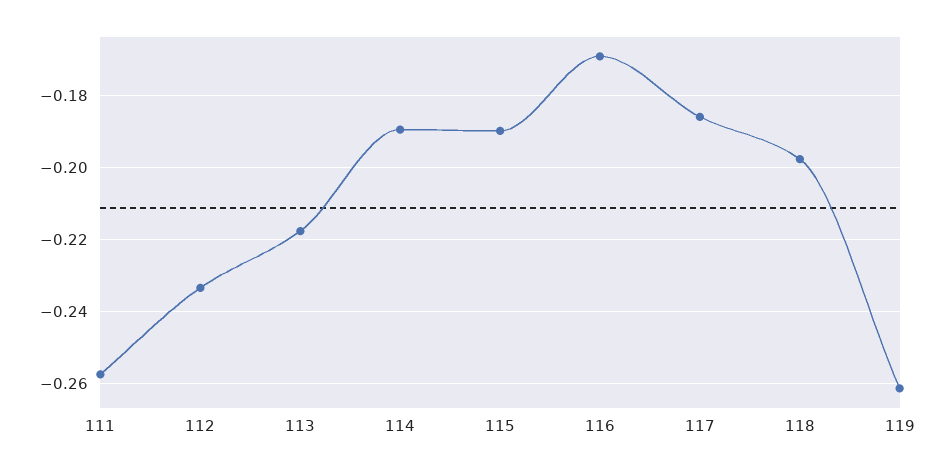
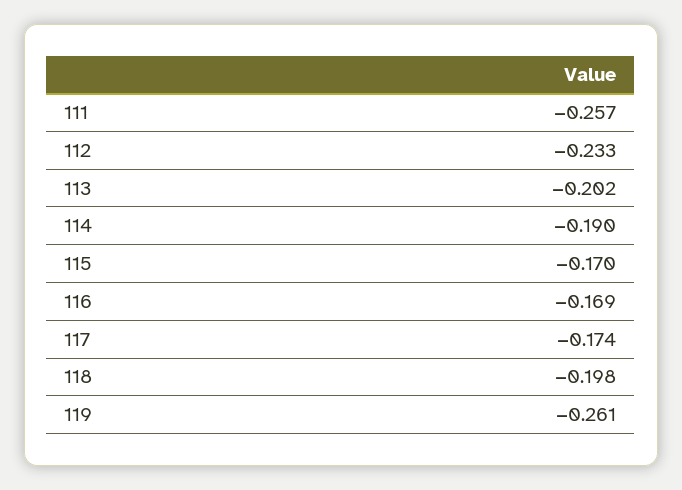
113: -0.218 -> -0.202
115: -0.19 -> -0.17
117: -0.186 -> -0.174

